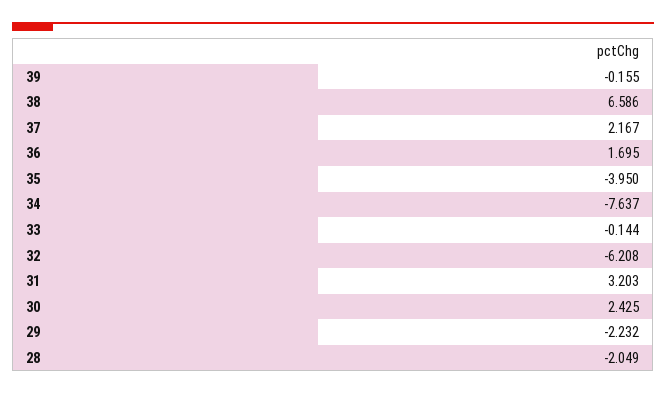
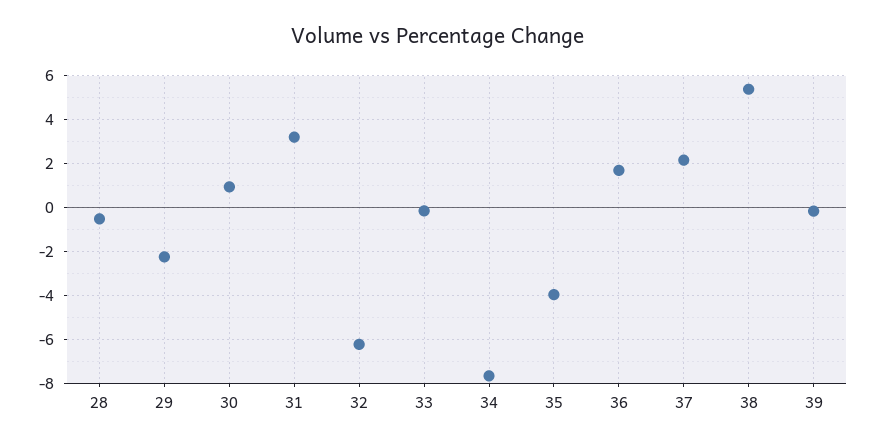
38: 6.586 -> 5.5
30: 2.425 -> 1
28: -2.049 -> -0.5

